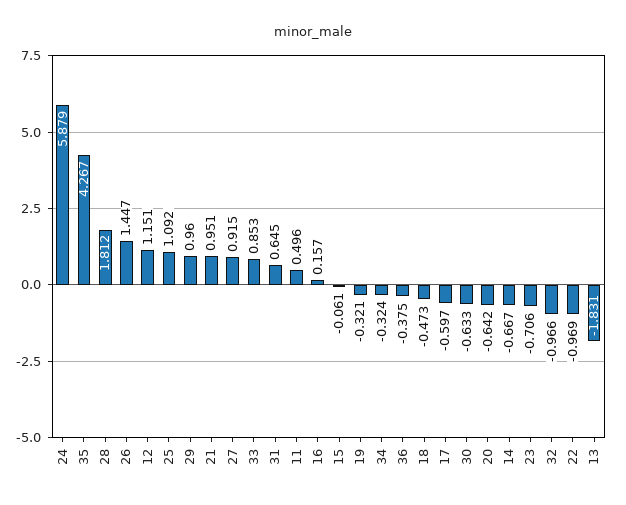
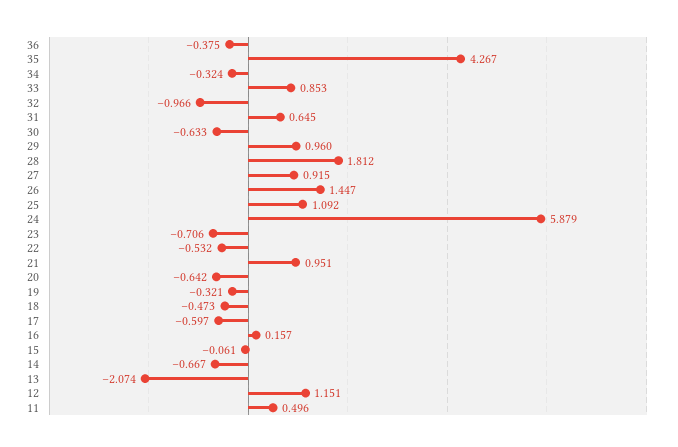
22: -0.969 -> -0.532
13: -1.831 -> -2.074

